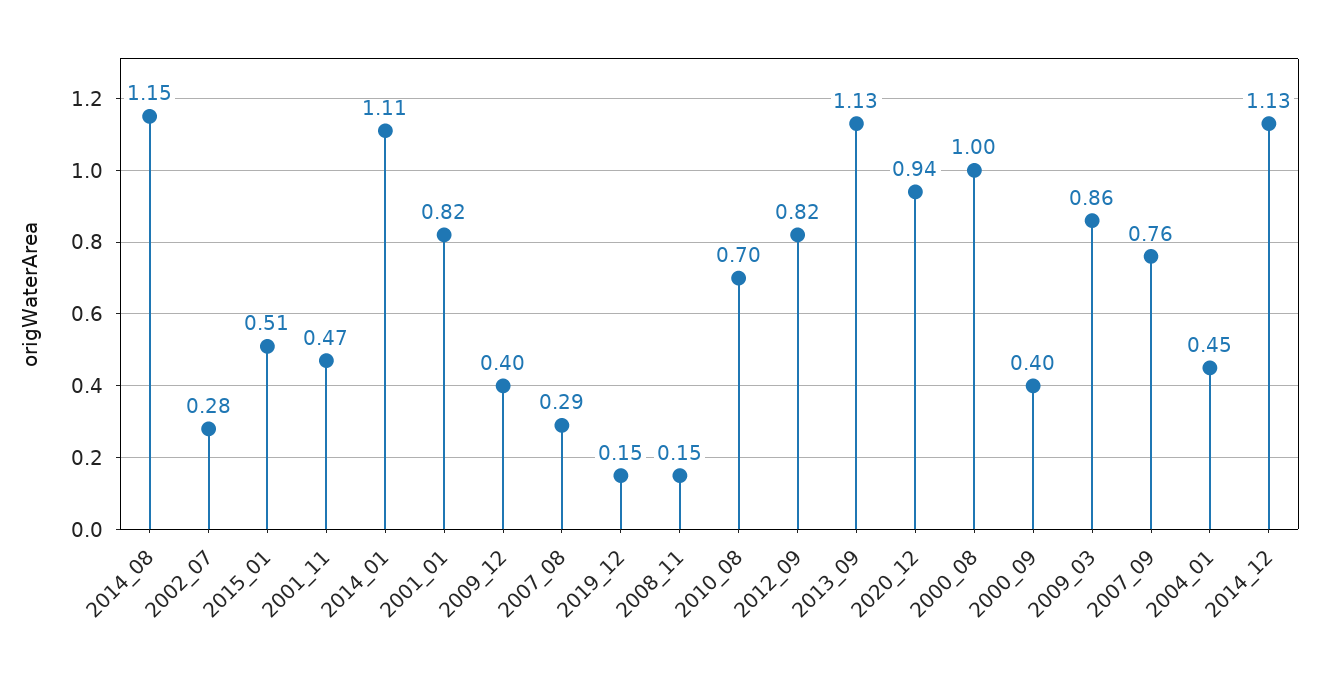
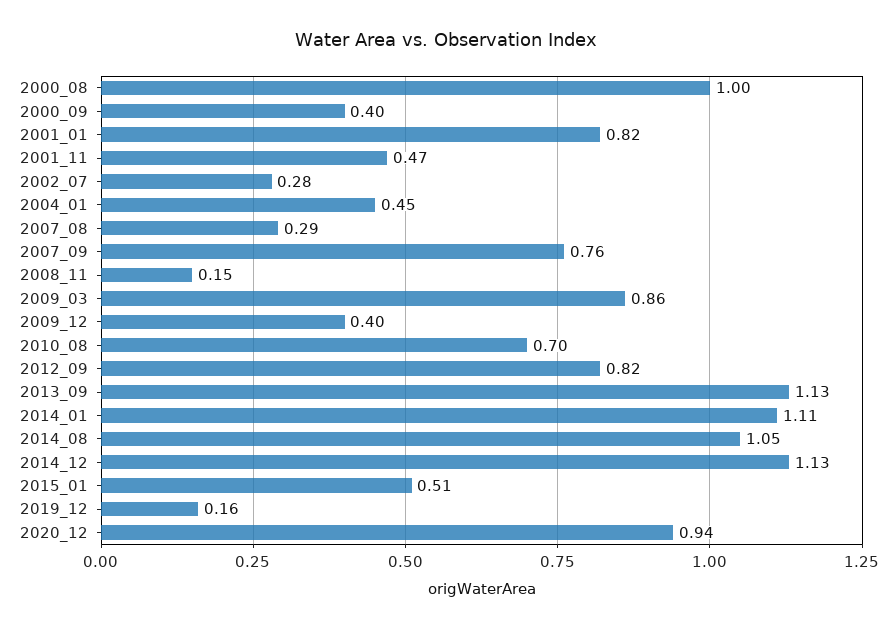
2014_08: 1.15 -> 1.05
2019_12: 0.15 -> 0.16

